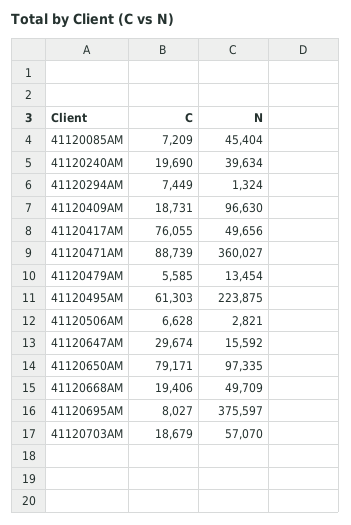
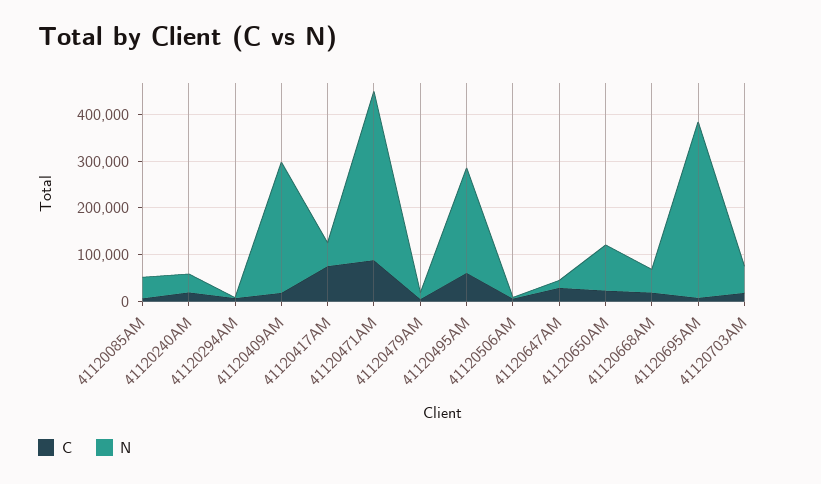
N, 41120409AM: 96630 -> 280000
C, 41120650AM: 79171 -> 20000

